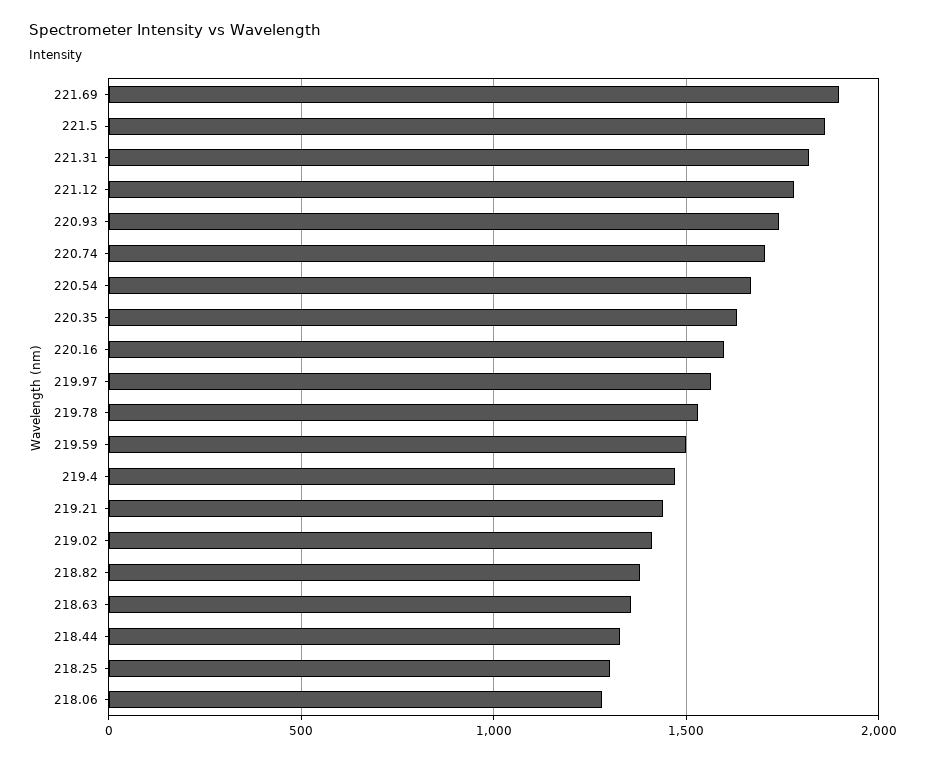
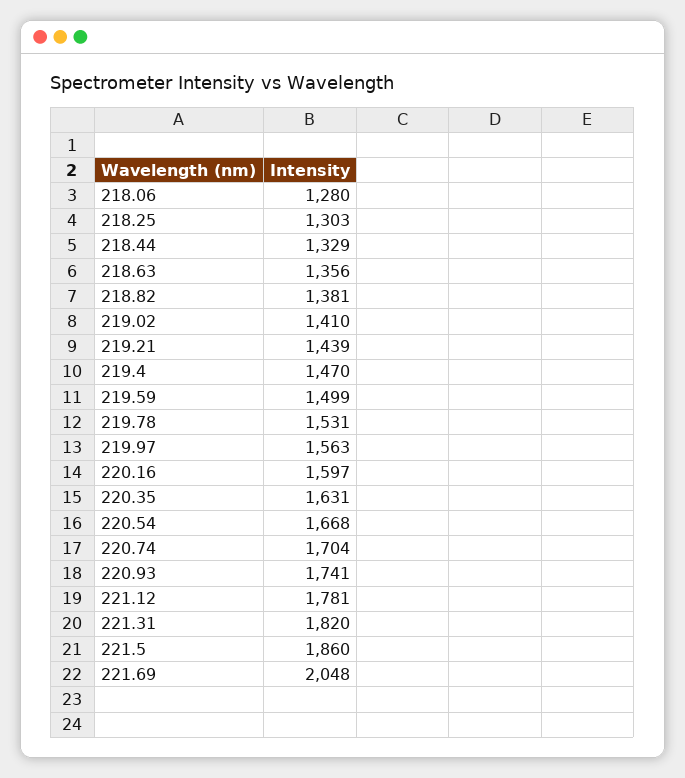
221.69: 1900 -> 2048

